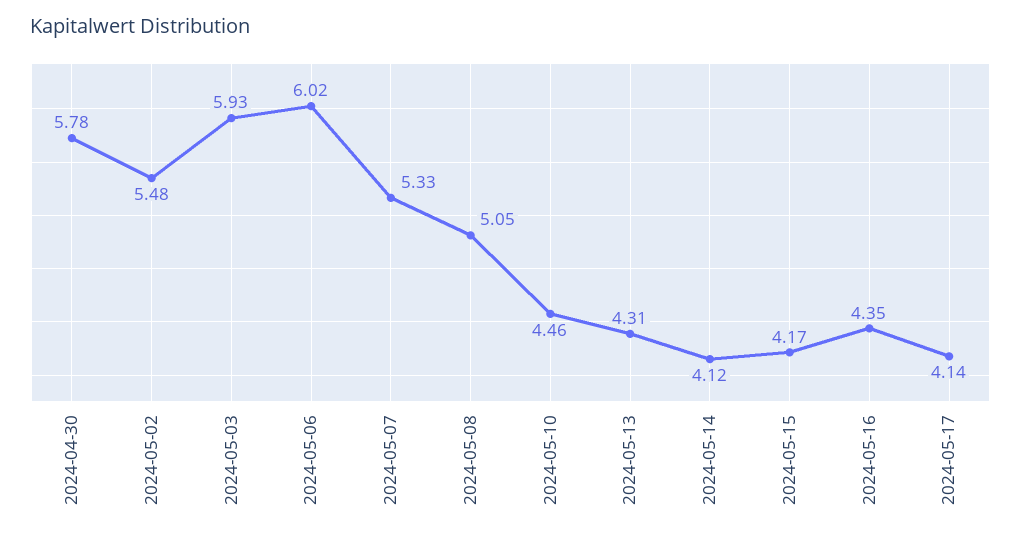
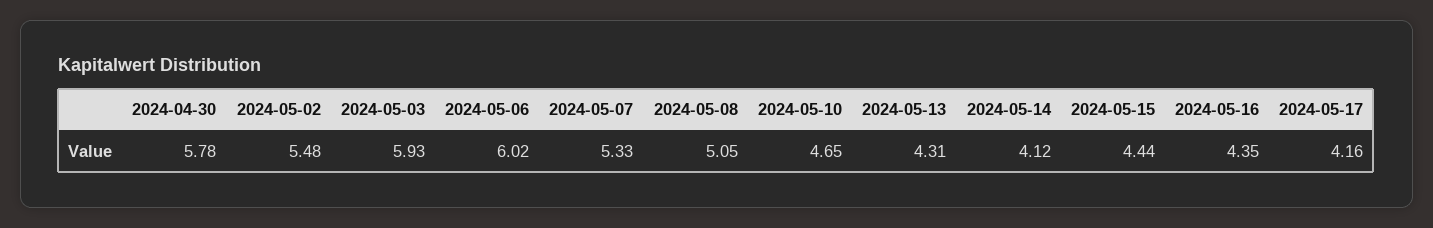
2024-05-10: 4.46 -> 4.65
2024-05-15: 4.17 -> 4.44
2024-05-17: 4.14 -> 4.16

